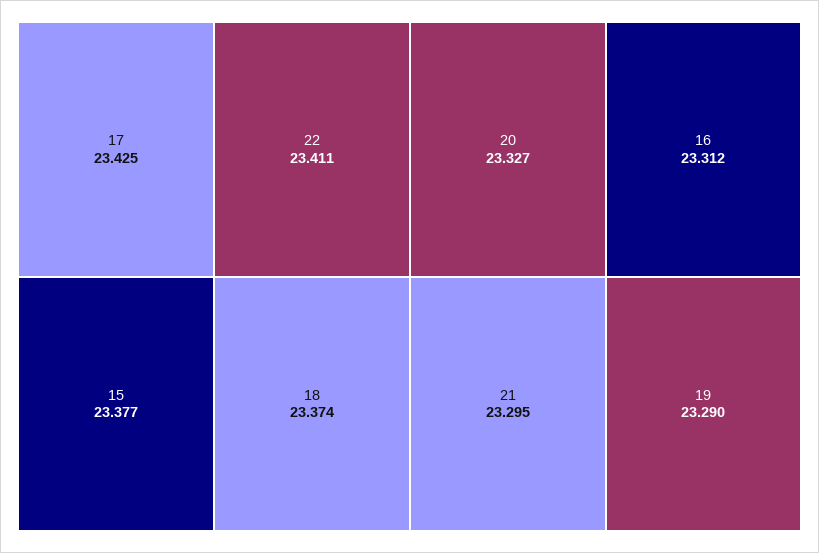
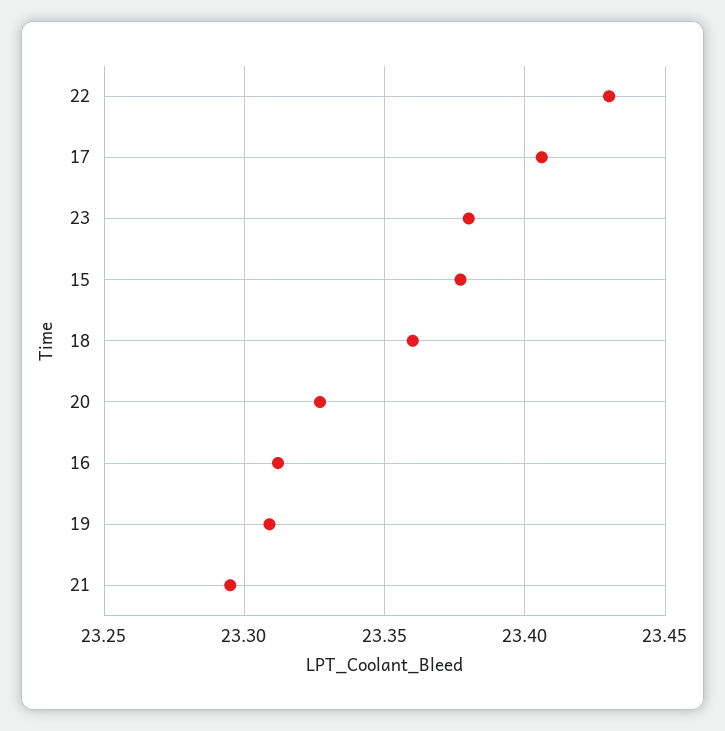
17: 23.425 -> 23.405
22: 23.411 -> 23.43
18: 23.374 -> 23.36
19: 23.29 -> 23.31
23: none -> 23.38

